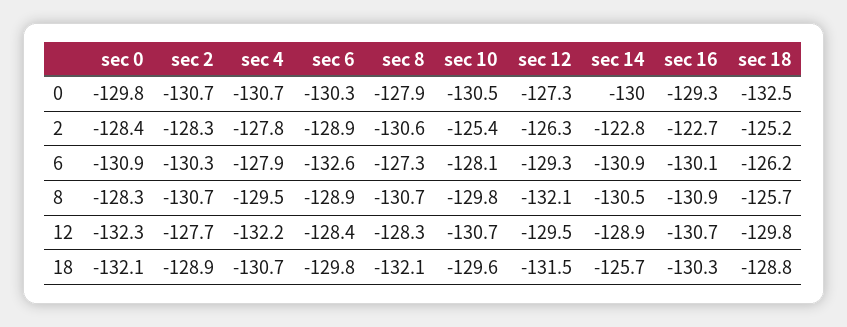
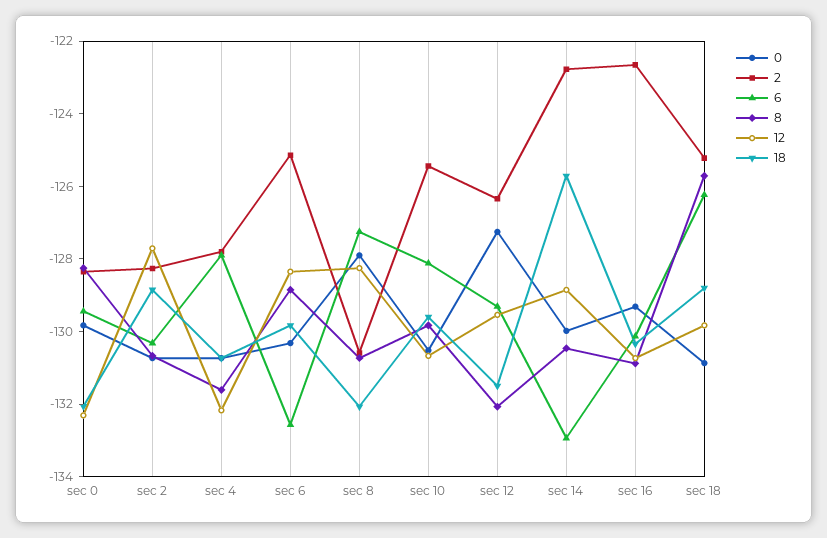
0, sec 18: -132.5 -> -131
2, sec 6: -128.9 -> -125
6, sec 0: -130.9 -> -129.5
6, sec 14: -130.9 -> -133
8, sec 4: -129.5 -> -131.5

